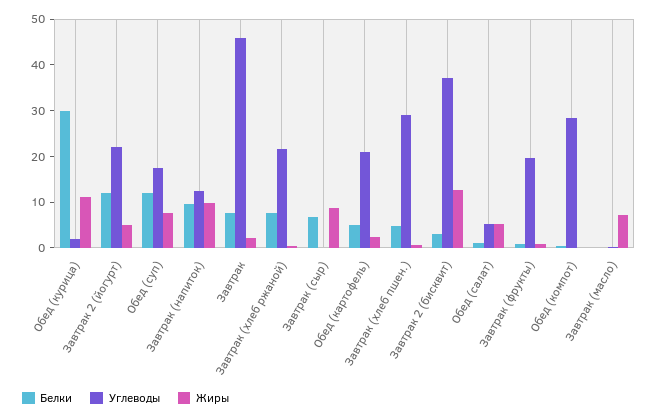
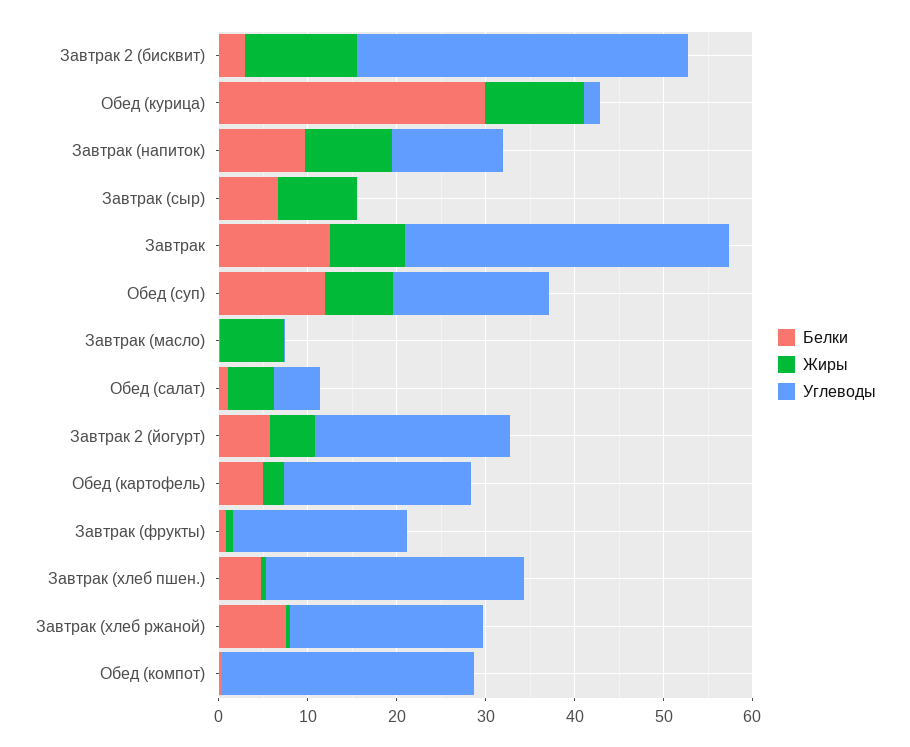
Белки, Завтрак 2 (йогурт): 12 -> 6
Белки, Завтрак: 8 -> 12
Углеводы, Завтрак: 46 -> 36
Жиры, Завтрак: 2 -> 8

